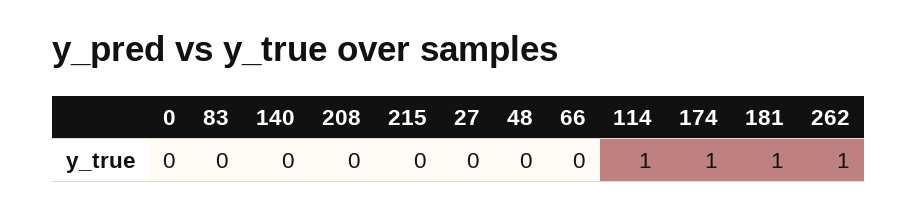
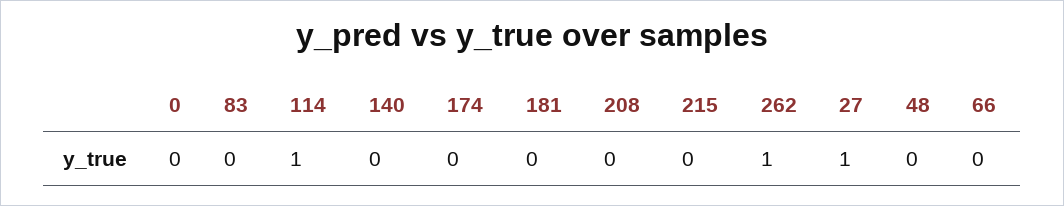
27: 0 -> 1
174: 1 -> 0
181: 1 -> 0

